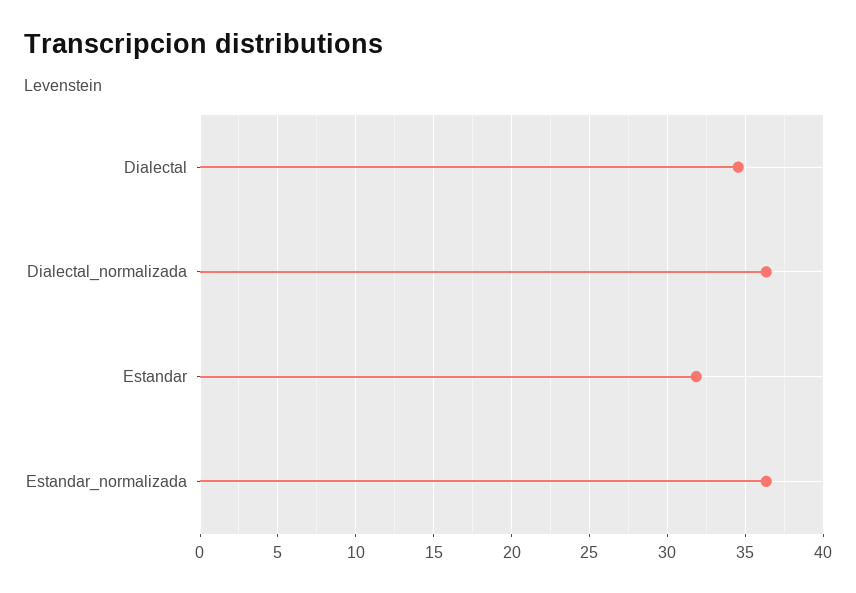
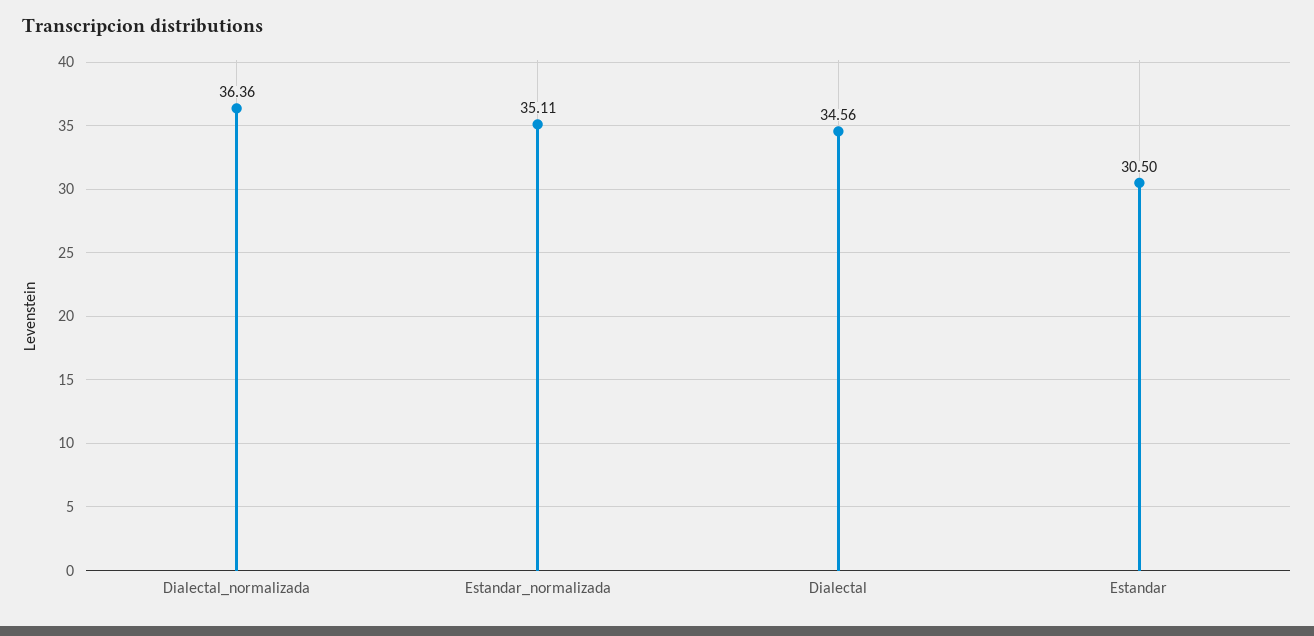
Estandar: 32 -> 30.5
Estandar_normalizada: 36.5 -> 35.11

